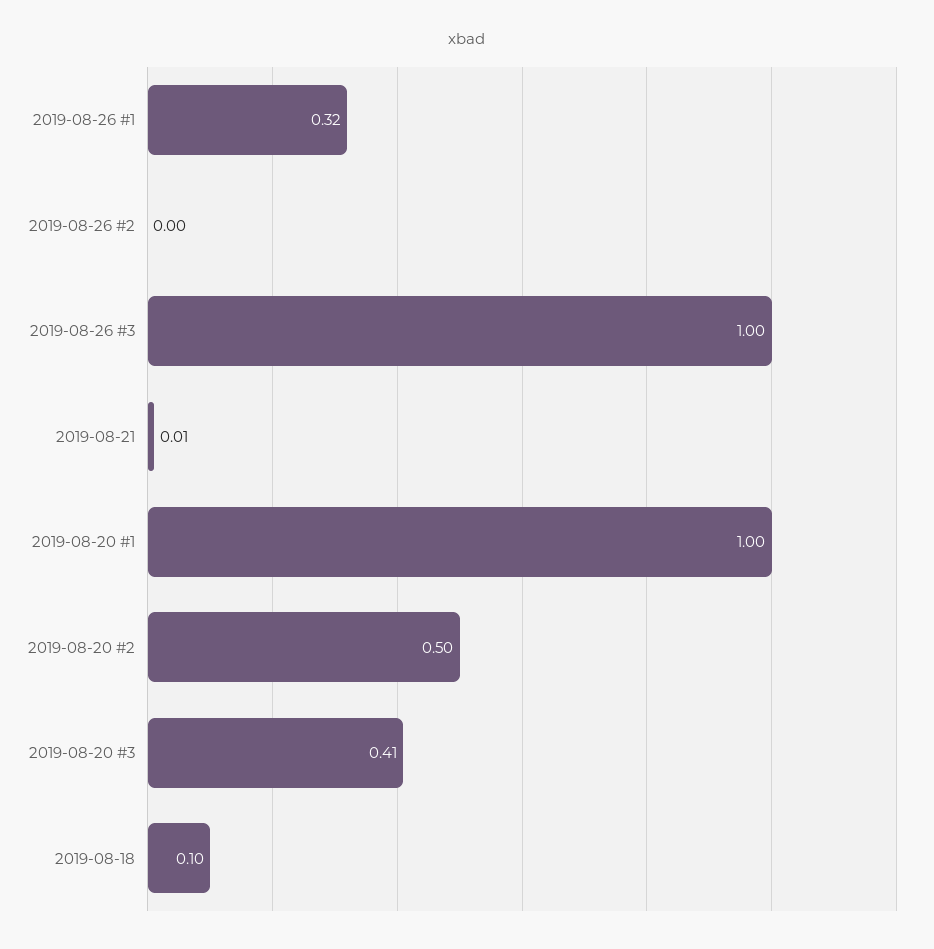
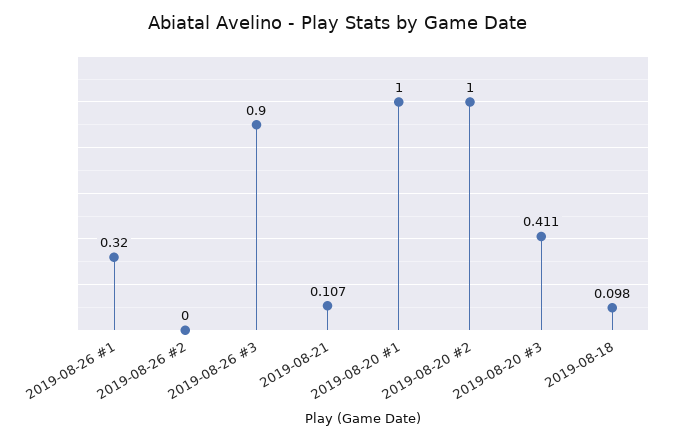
2019-08-26 #3: 1 -> 0.9
2019-08-21: 0.01 -> 0.107
2019-08-20 #2: 0.5 -> 1

